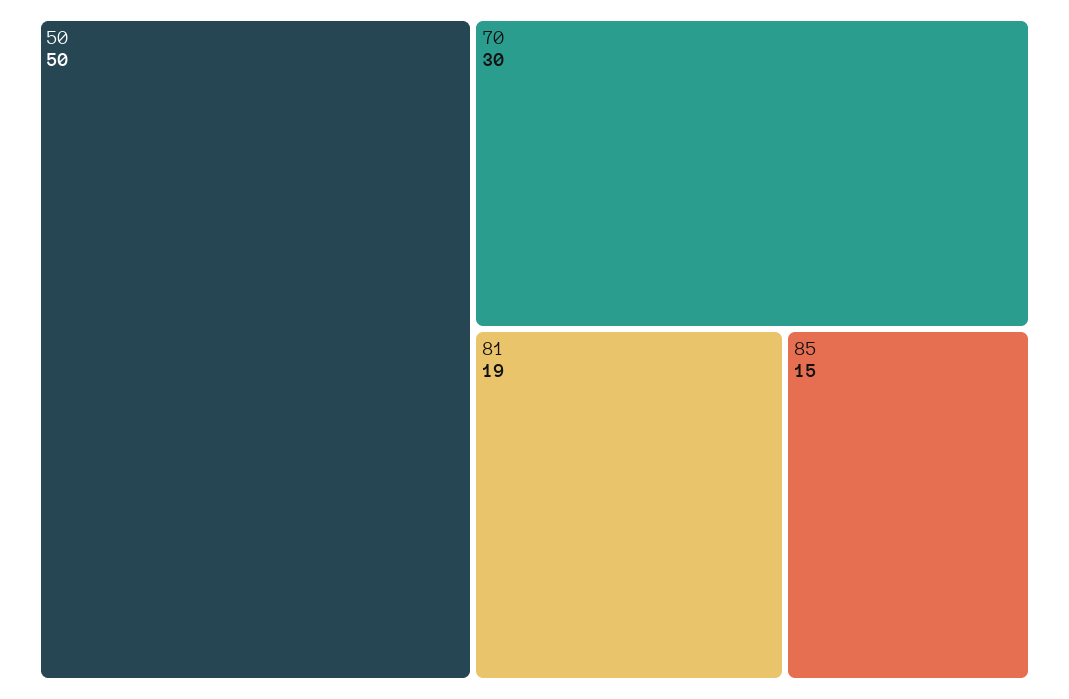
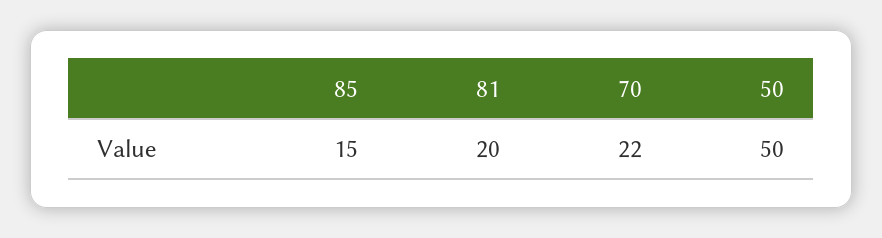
70: 30 -> 22
81: 19 -> 20

